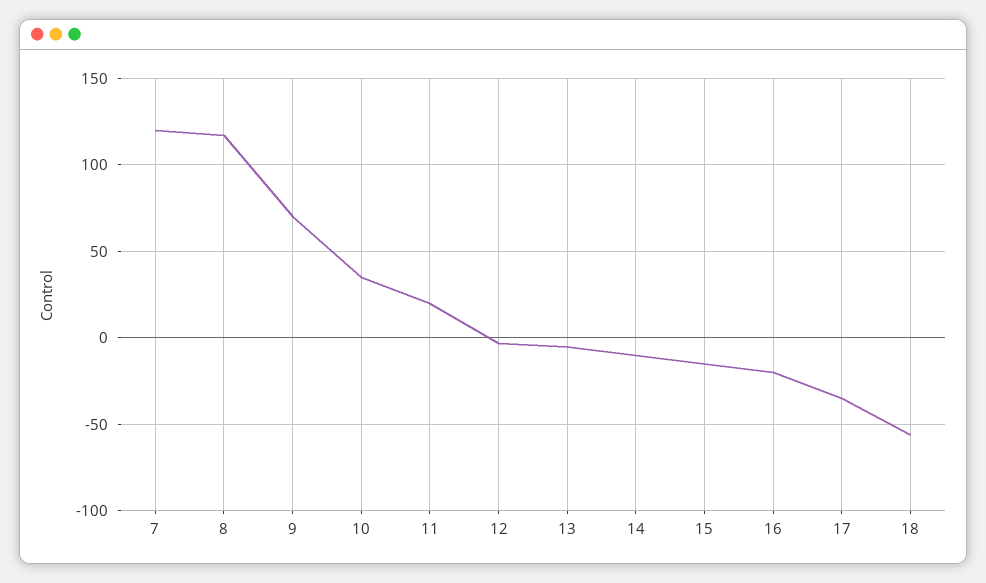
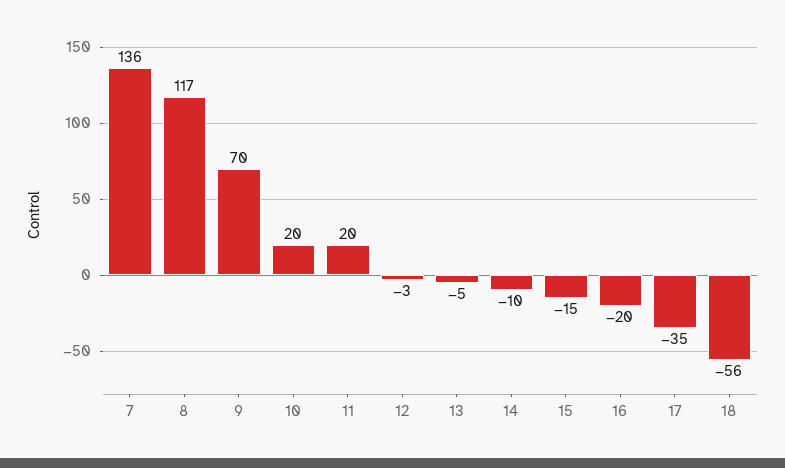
7: 120 -> 136
10: 35 -> 20

